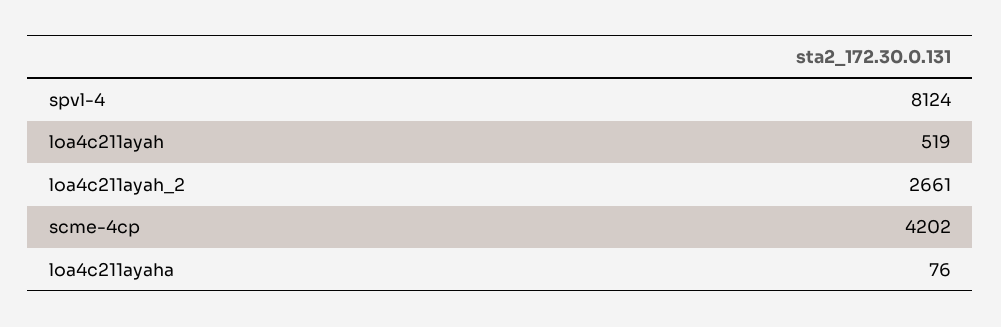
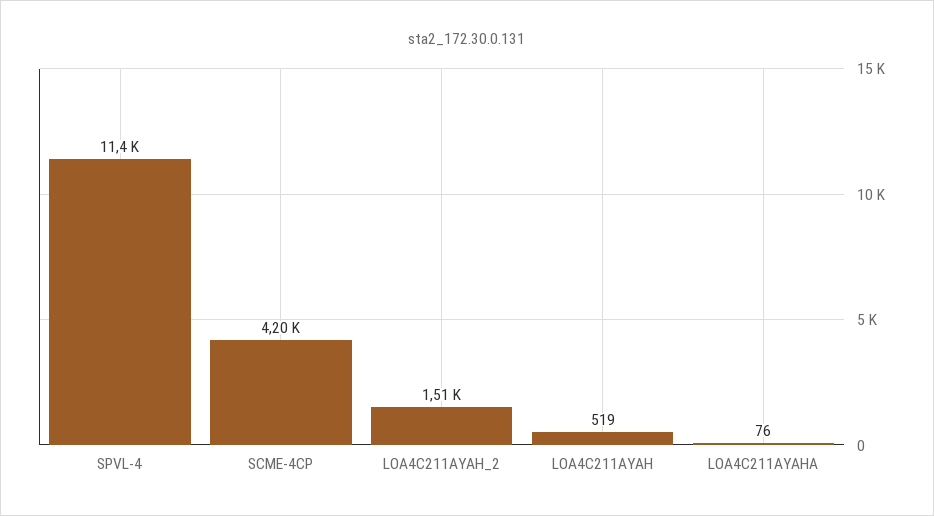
spvl-4: 8124 -> 11400
loa4c211ayah_2: 2661 -> 1510

